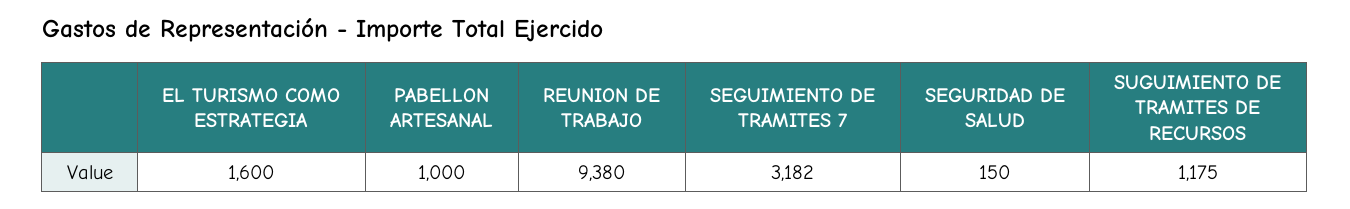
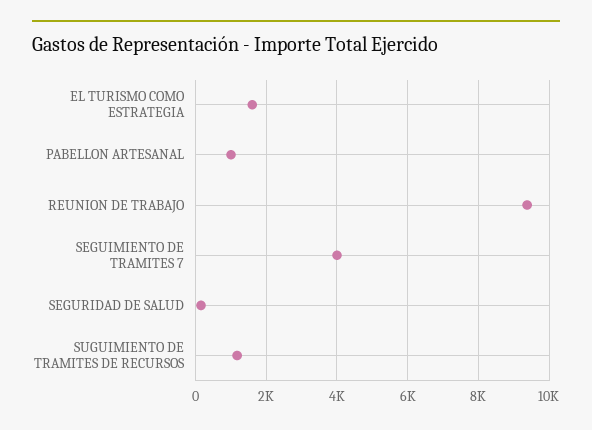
SEGUIMIENTO DE TRAMITES 7: 3182 -> 4000

